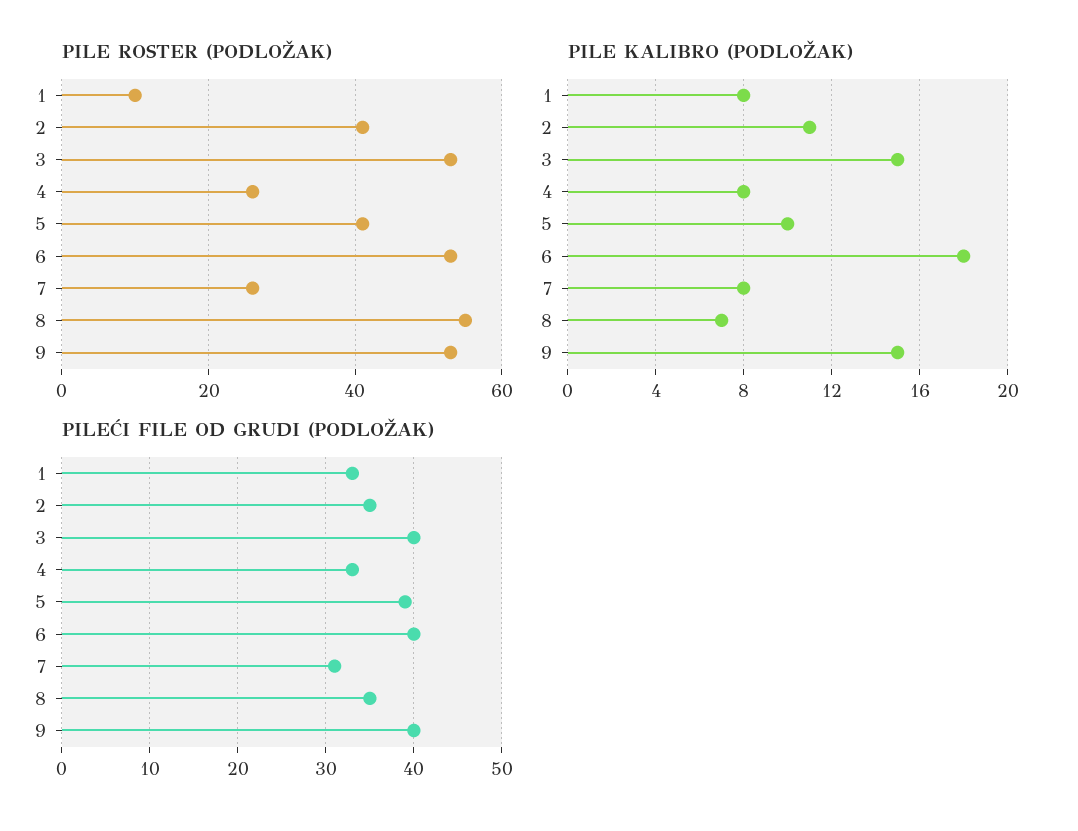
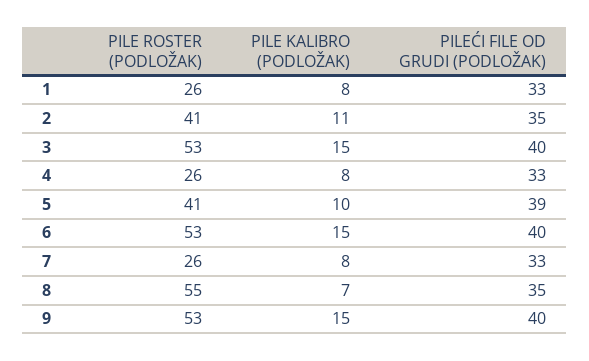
PILE ROSTER (PODLOŽAK), 1: 10 -> 26
PILE KALIBRO (PODLOŽAK), 6: 18 -> 15
PILEĆI FILE OD GRUDI (PODLOŽAK), 7: 31 -> 33

